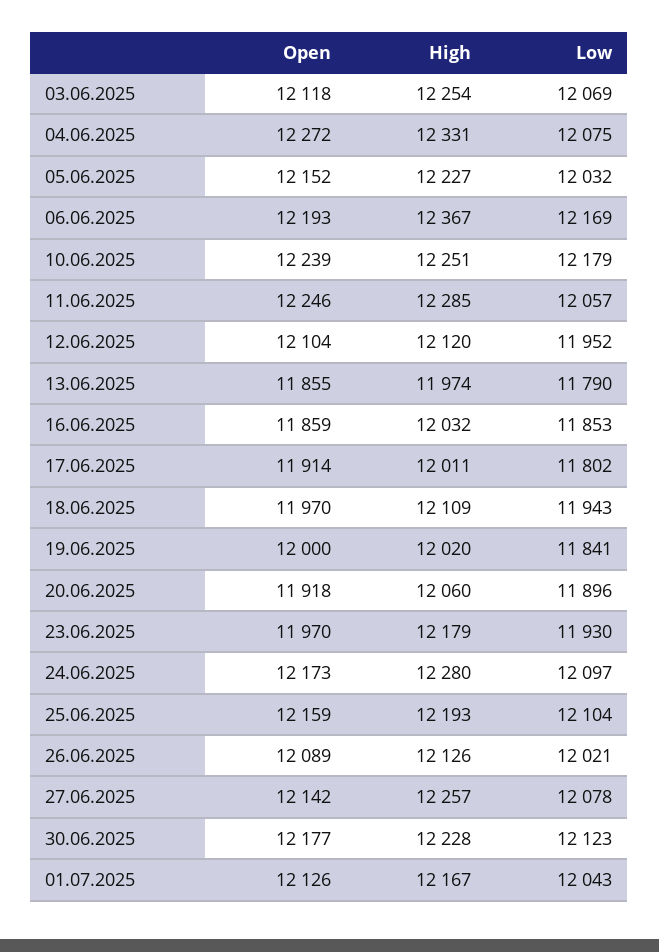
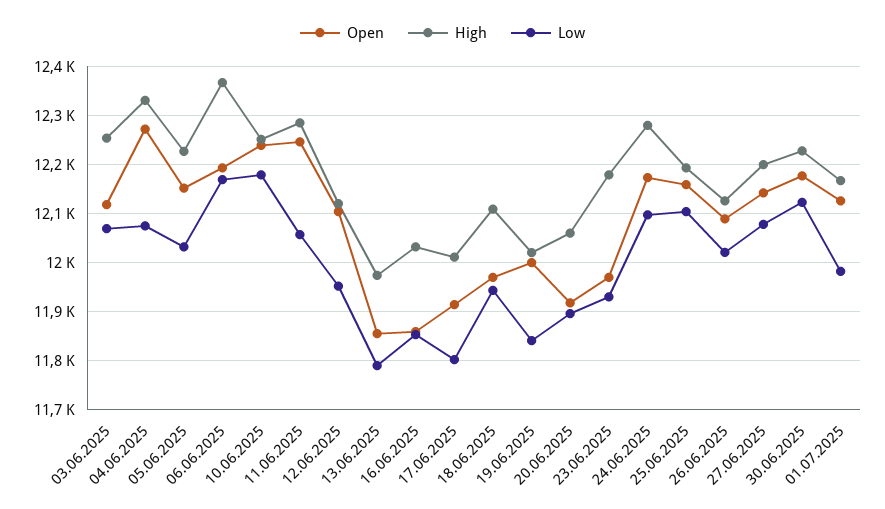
High, 27.06.2025: 12257 -> 12200
Low, 01.07.2025: 12043 -> 11980

